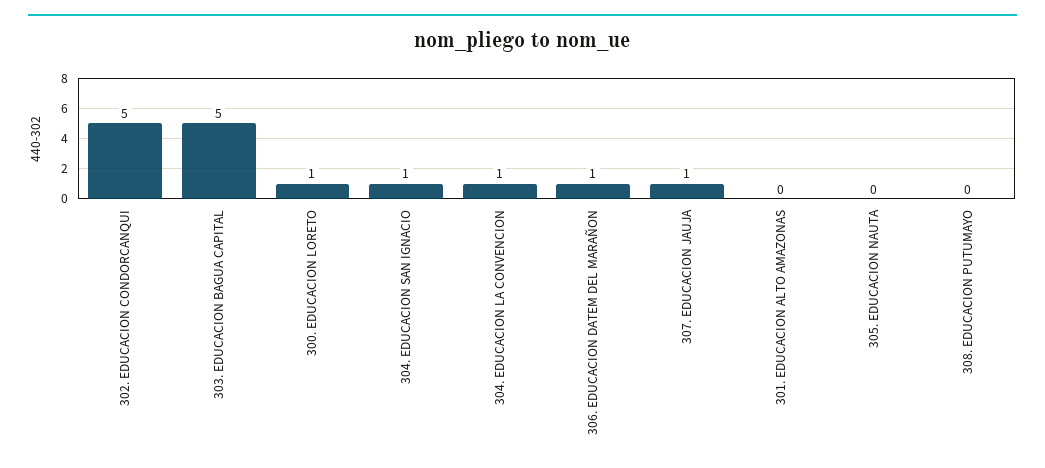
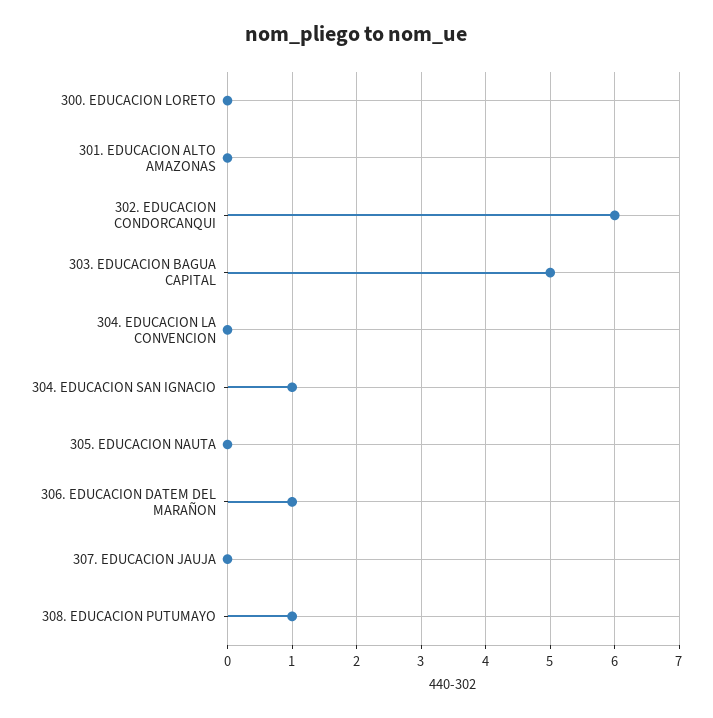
302. EDUCACION CONDORCANQUI: 5 -> 6
300. EDUCACION LORETO: 1 -> 0
304. EDUCACION LA CONVENCION: 1 -> 0
307. EDUCACION JAUJA: 1 -> 0
308. EDUCACION PUTUMAYO: 0 -> 1

